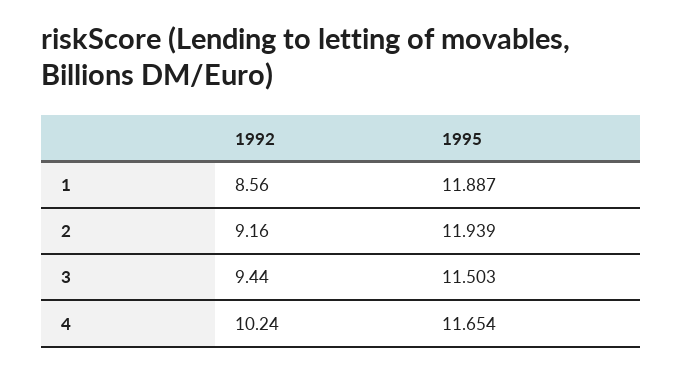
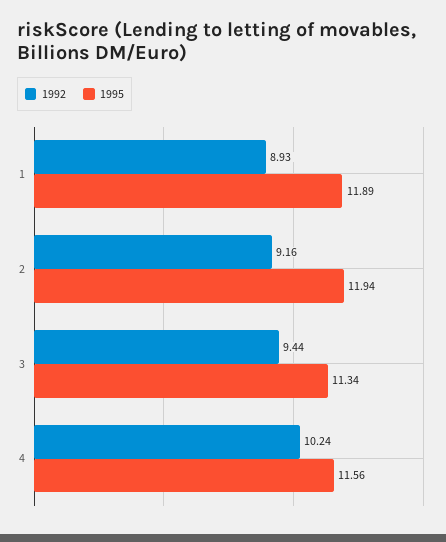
1992, 1: 8.56 -> 8.93
1995, 3: 11.503 -> 11.34
1995, 4: 11.654 -> 11.56

